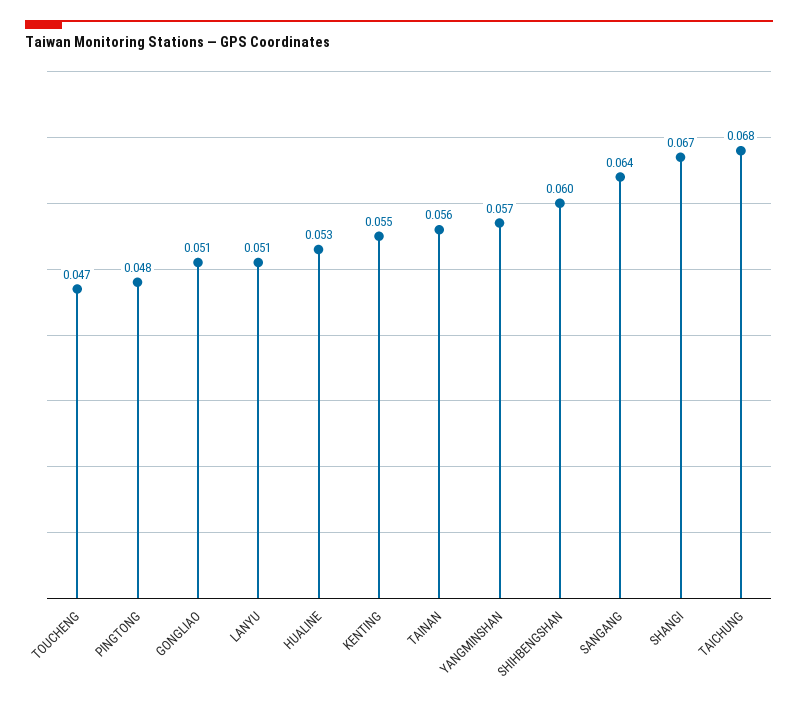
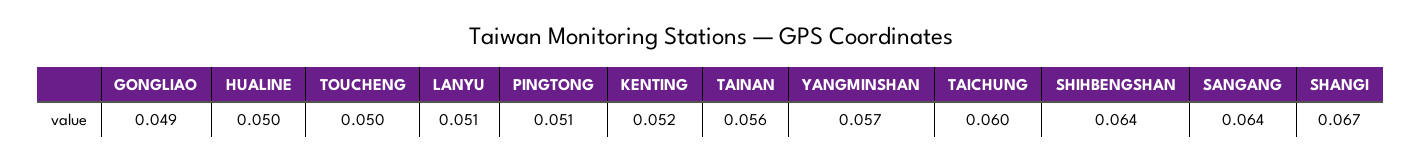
TOUCHENG: 0.047 -> 0.05
PINGTONG: 0.048 -> 0.051
GONGLIAO: 0.051 -> 0.049
HUALINE: 0.053 -> 0.05
KENTING: 0.055 -> 0.052
SHIHBENGSHAN: 0.06 -> 0.064
TAICHUNG: 0.068 -> 0.06

